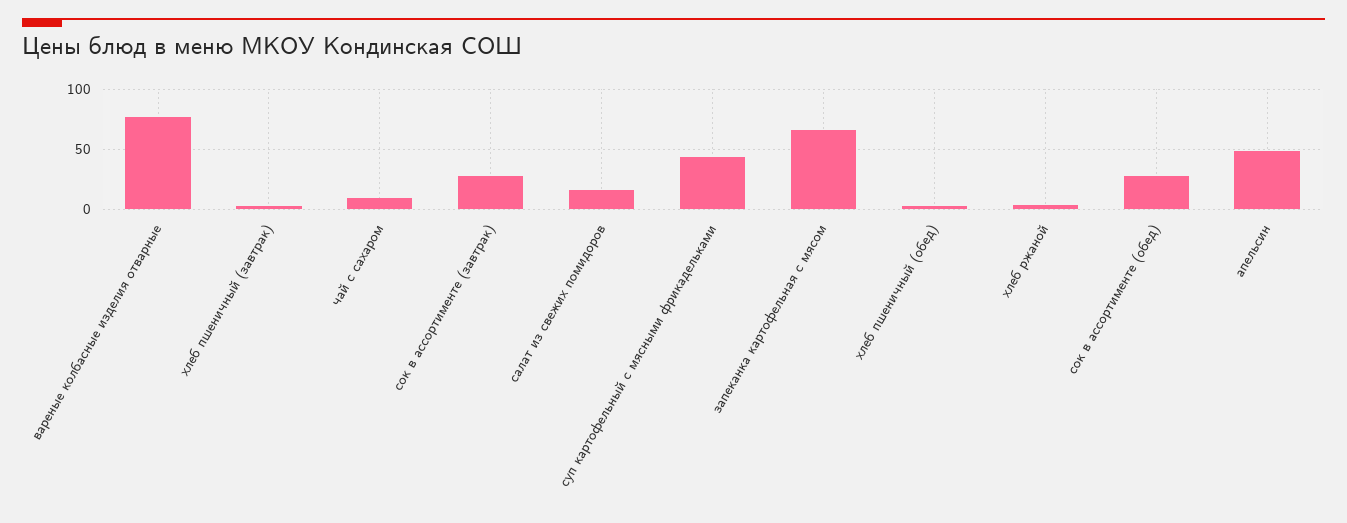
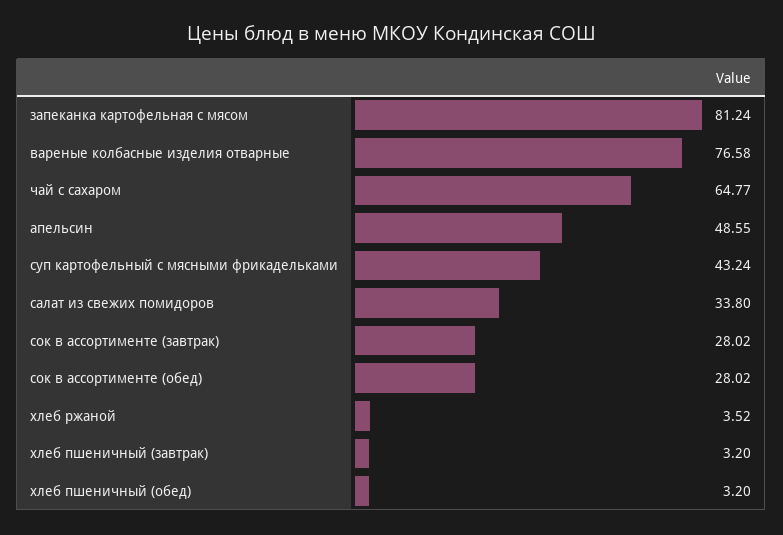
чай с сахаром: 10 -> 64.77
салат из свежих помидоров: 15 -> 33.8
запеканка картофельная с мясом: 65 -> 81.24

